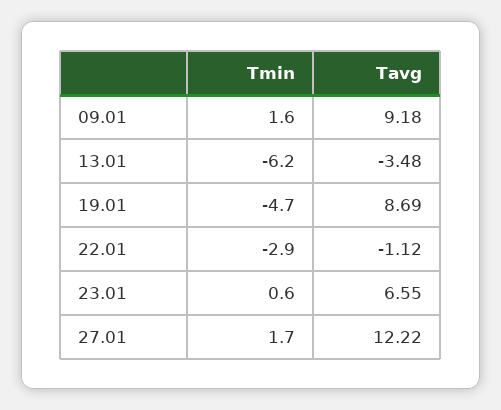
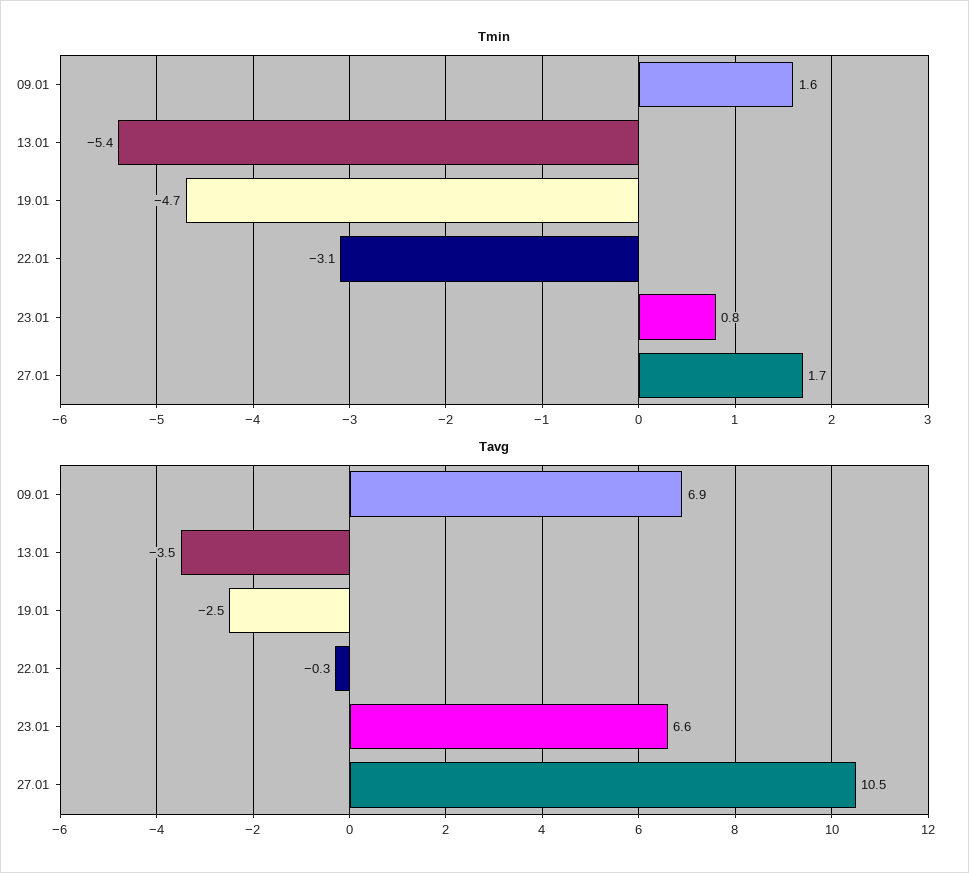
Tavg, 09.01: 9.18 -> 6.9
Tmin, 13.01: -6.2 -> -5.4
Tavg, 19.01: 8.69 -> -2.5
Tmin, 22.01: -2.9 -> -3.1
Tavg, 22.01: -1.12 -> -0.3
Tmin, 23.01: 0.6 -> 0.8
Tavg, 27.01: 12.22 -> 10.5

